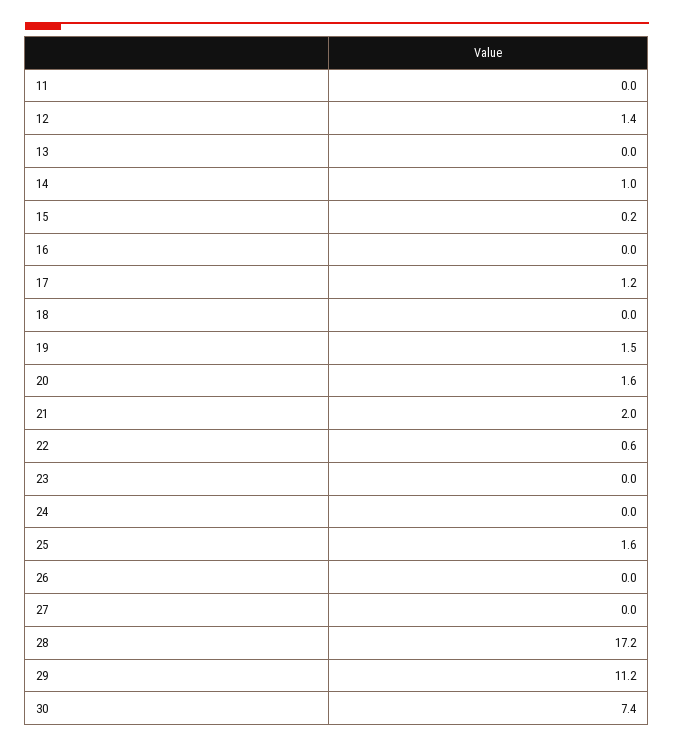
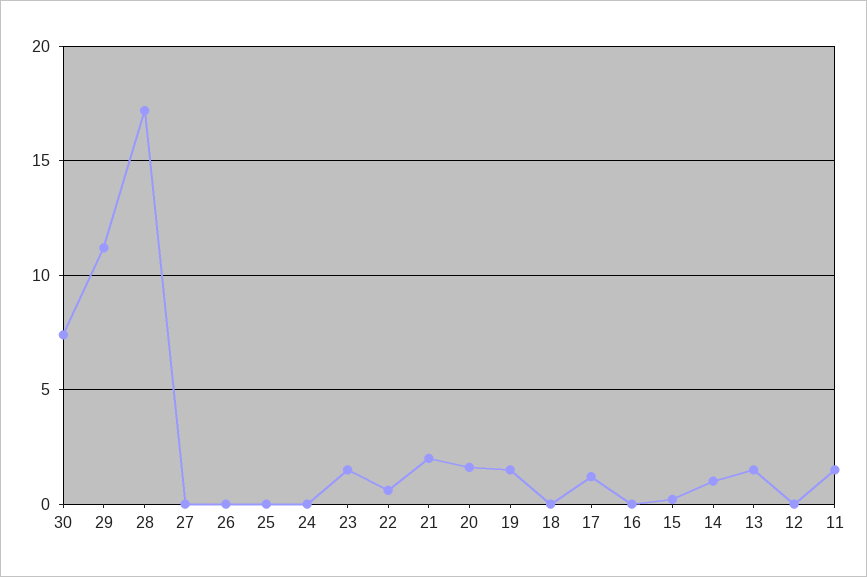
11: 0 -> 1.5
12: 1.4 -> 0
13: 0 -> 1.5
23: 0 -> 1.5
25: 1.6 -> 0

